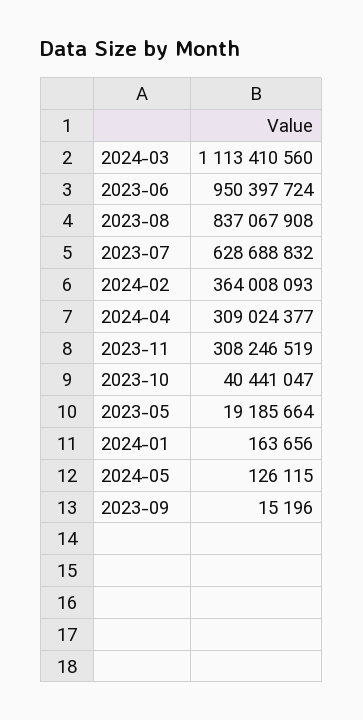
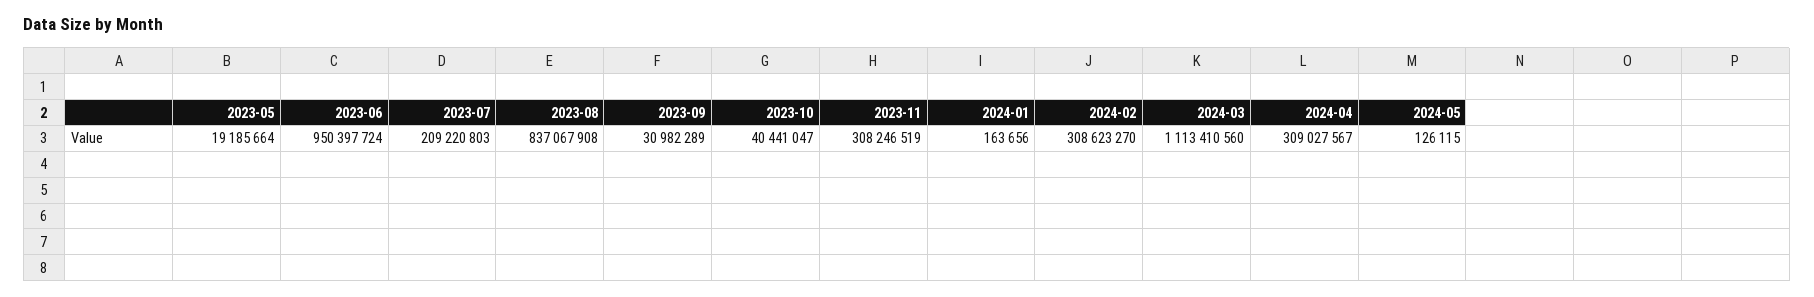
2023-07: 628688832 -> 209220803
2024-02: 364008093 -> 308623270
2024-04: 309024377 -> 309027567
2023-09: 15196 -> 30982289

